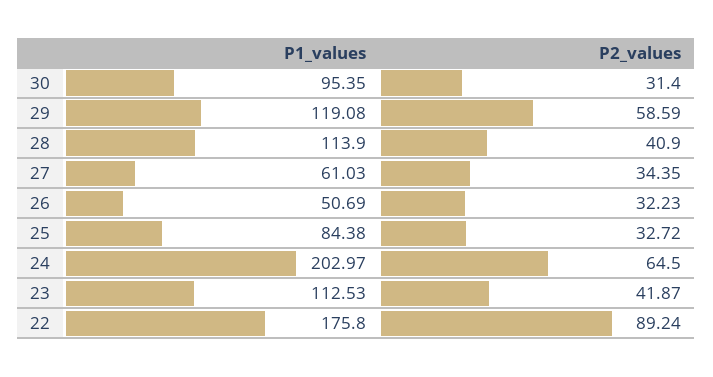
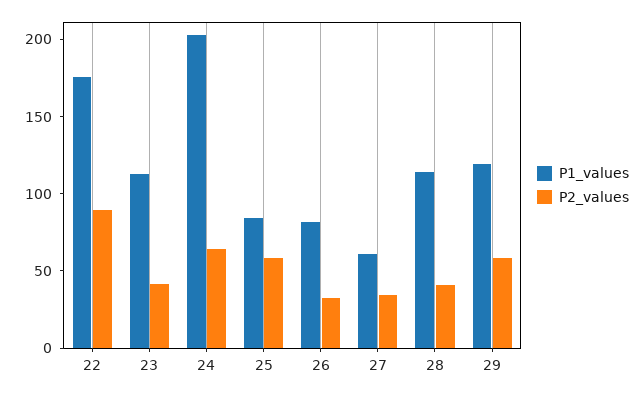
P1_values, 30: 95.35 -> none
P2_values, 30: 31.4 -> none
P1_values, 26: 50.69 -> 80
P2_values, 25: 32.72 -> 60

